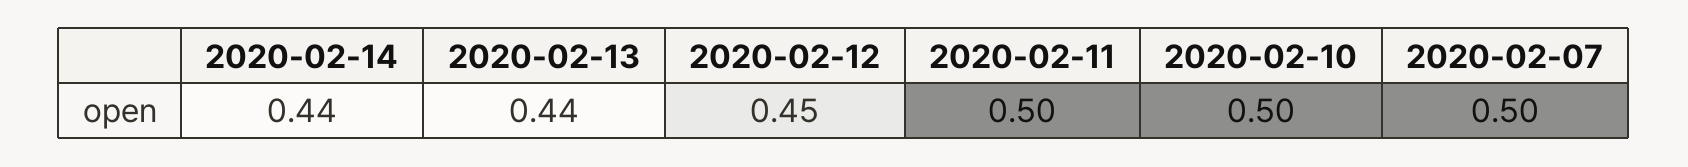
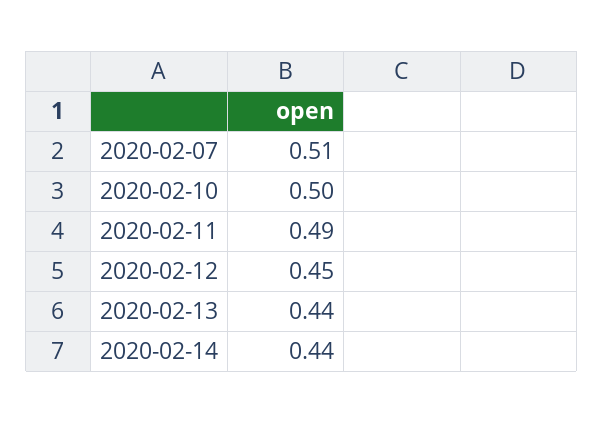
2020-02-11: 0.5 -> 0.49
2020-02-07: 0.5 -> 0.51

